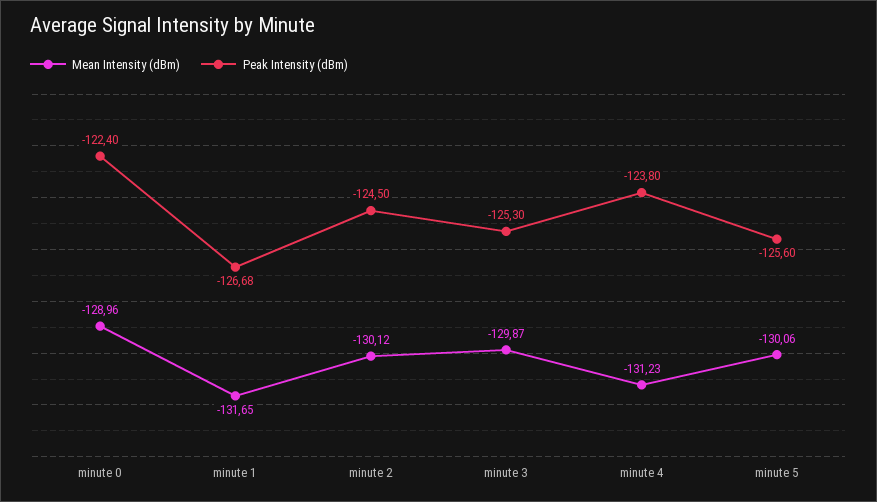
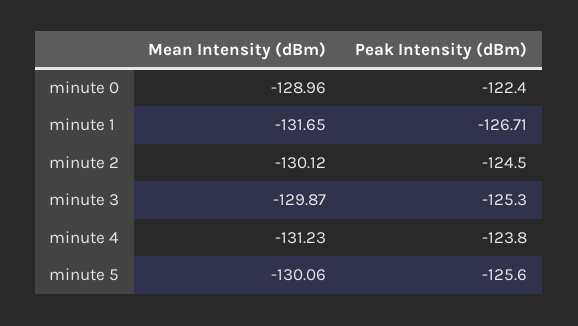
Peak Intensity (dBm), minute 1: -126.68 -> -126.71

